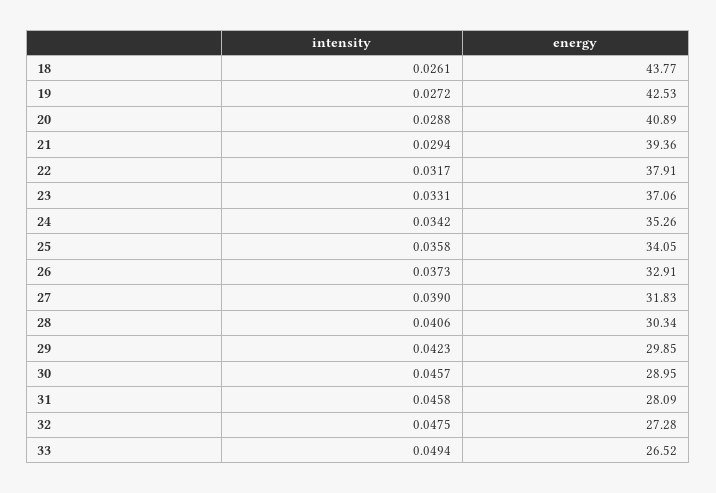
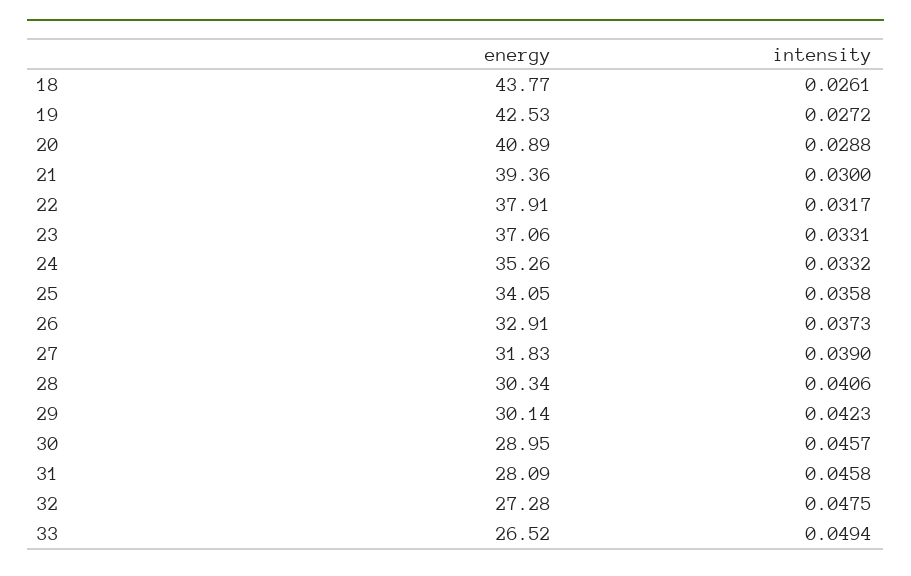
intensity, 21: 0.0294 -> 0.03
intensity, 24: 0.0342 -> 0.0332
energy, 29: 29.85 -> 30.14

